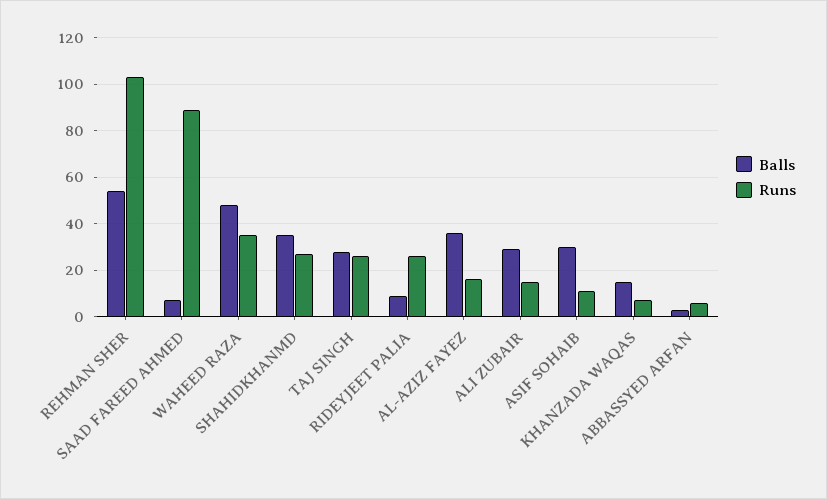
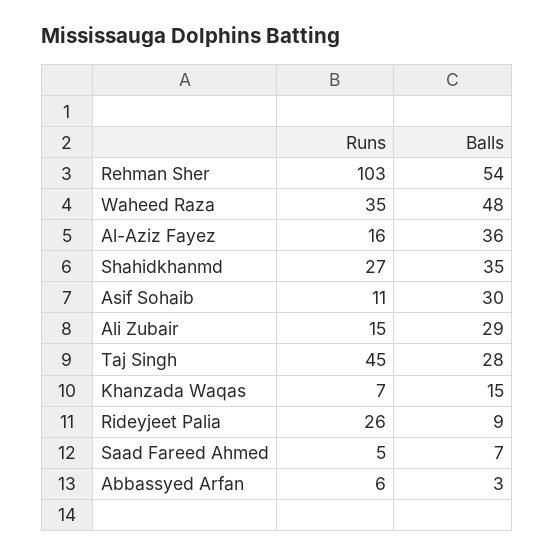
Runs, SAAD FAREED AHMED: 90 -> 5
Runs, TAJ SINGH: 25 -> 45

